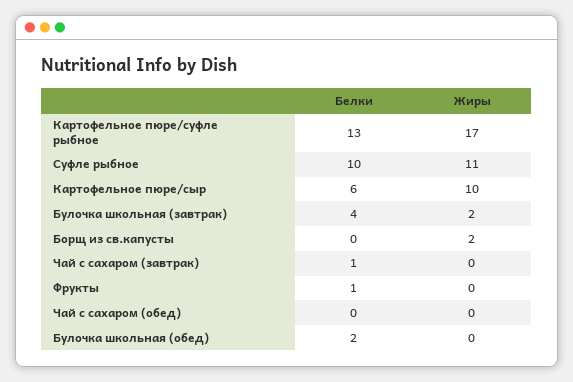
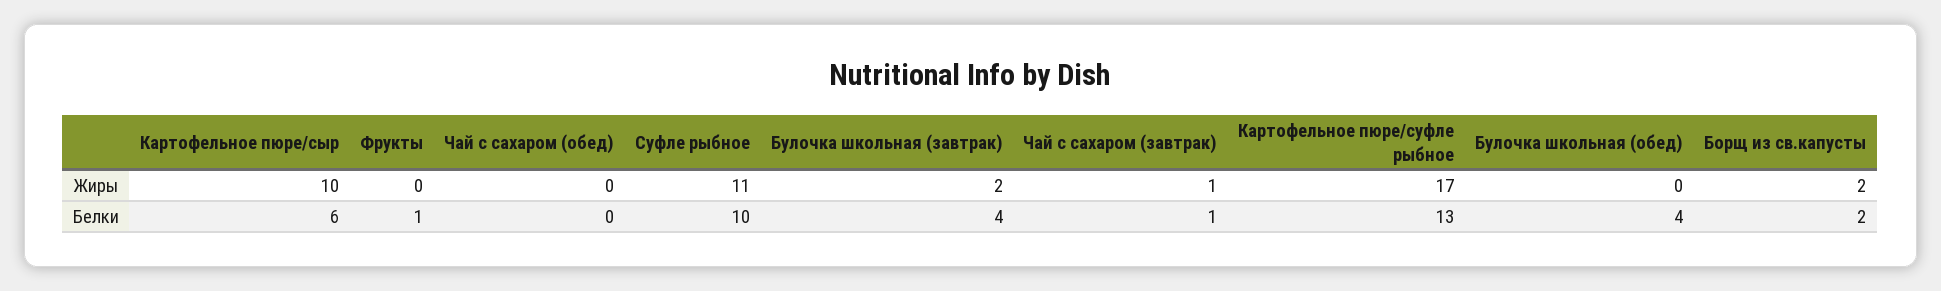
Белки, Борщ из св.капусты: 0 -> 2
Жиры, Чай с сахаром (завтрак): 0 -> 1
Белки, Булочка школьная (обед): 2 -> 4

